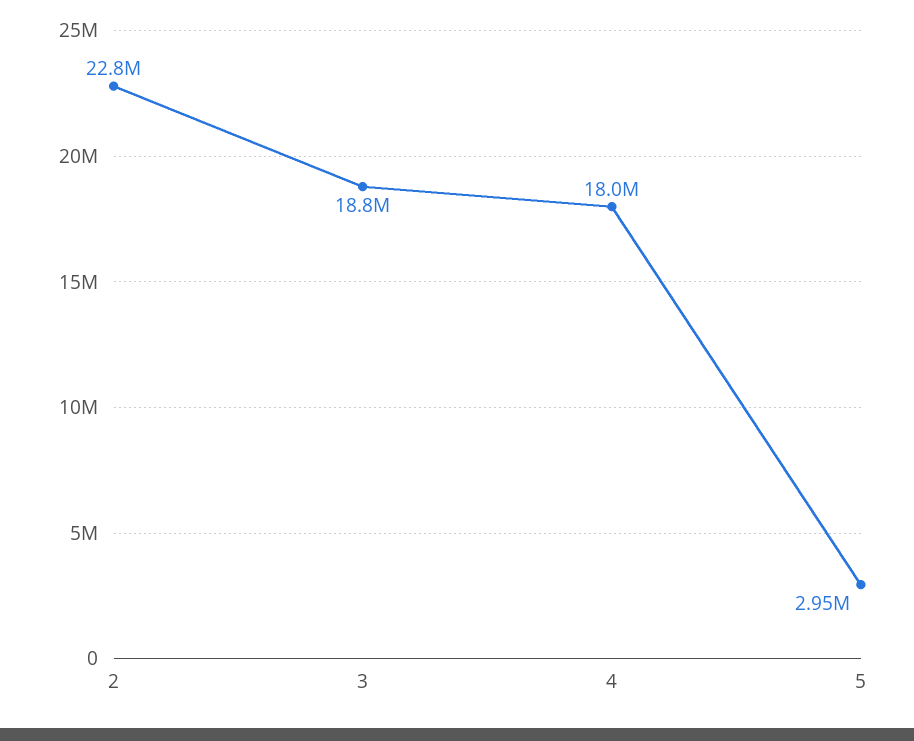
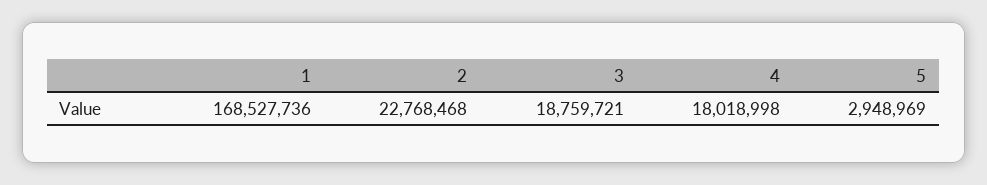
1: none -> 168527736

